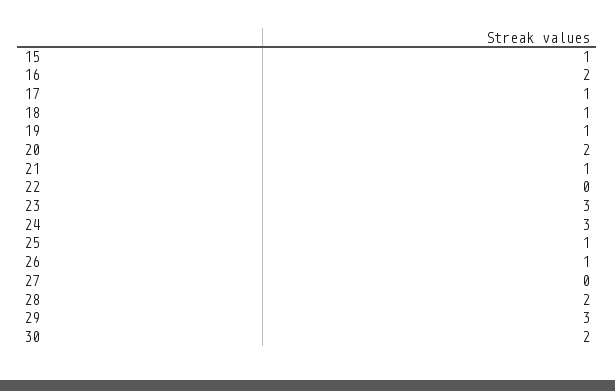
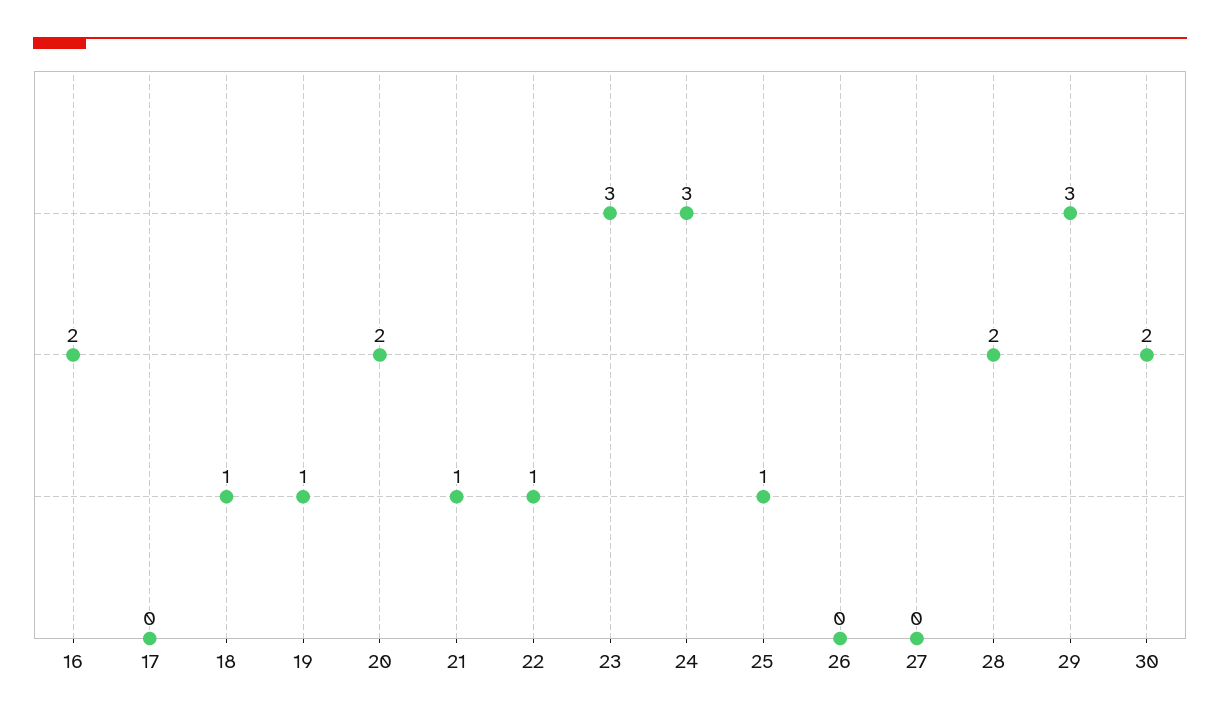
15: 1 -> none
17: 1 -> 0
22: 0 -> 1
26: 1 -> 0

